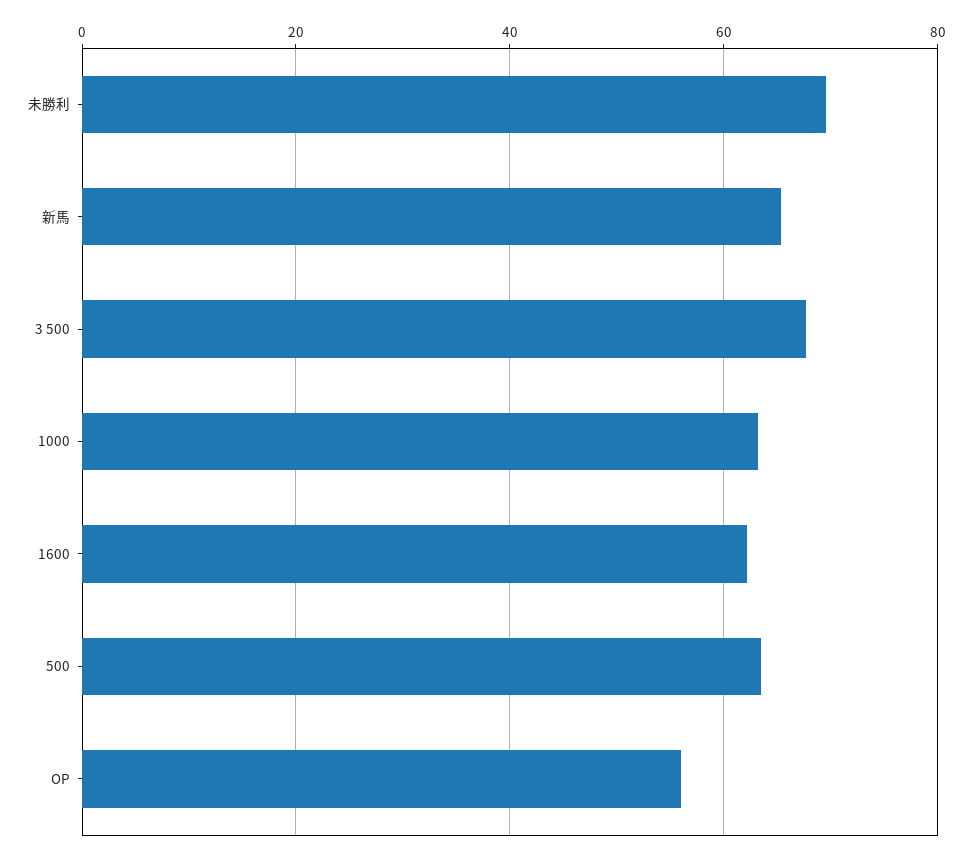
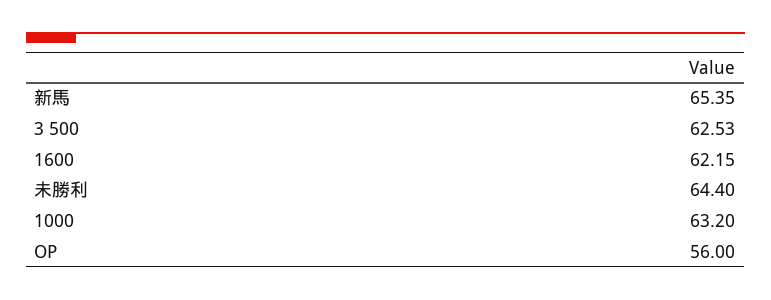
未勝利: 70 -> 64.4
3 500: 68 -> 62.53
500: 64 -> none

